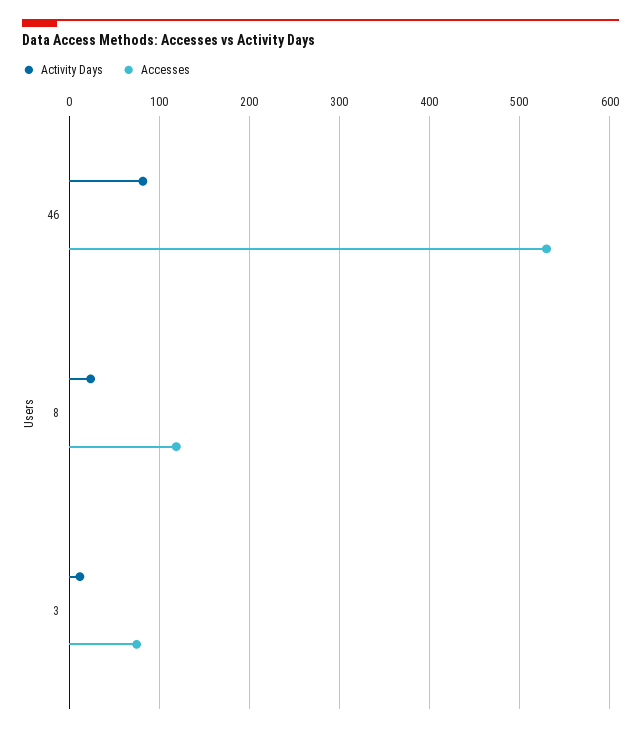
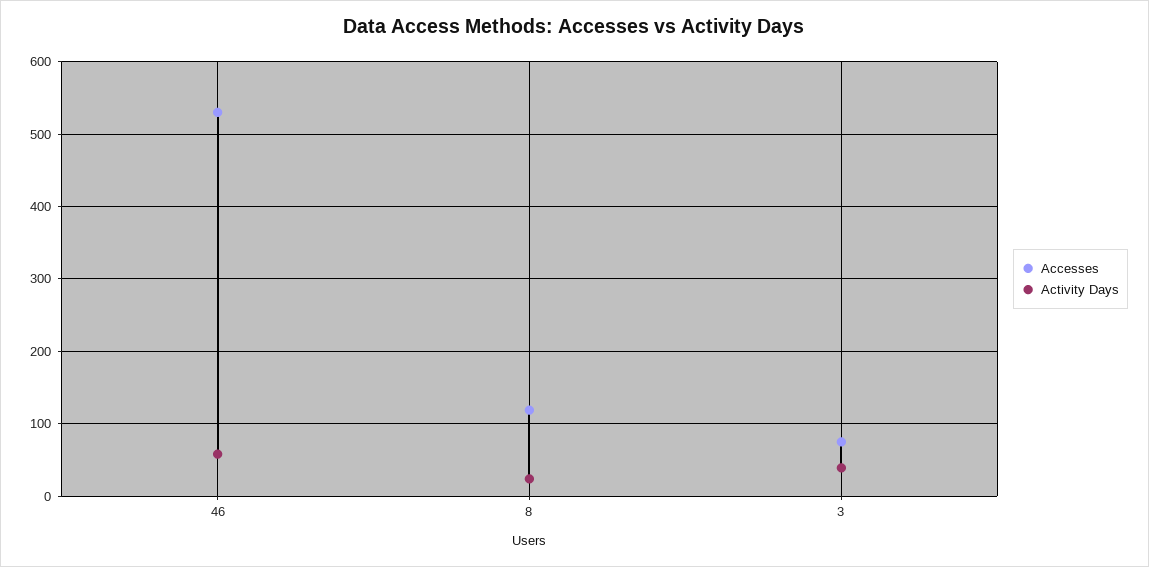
Activity Days, 46: 80 -> 60
Activity Days, 3: 10 -> 40

